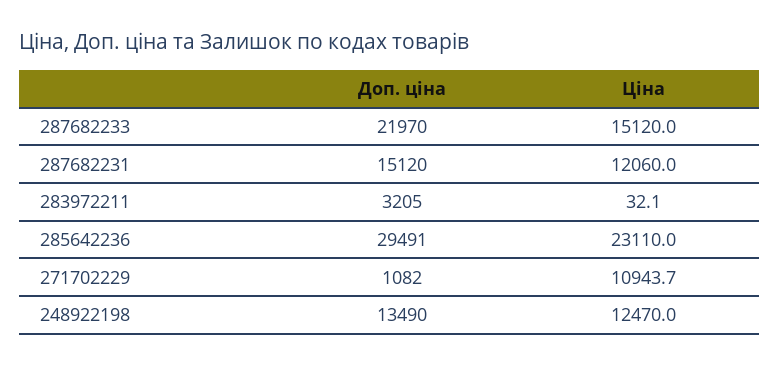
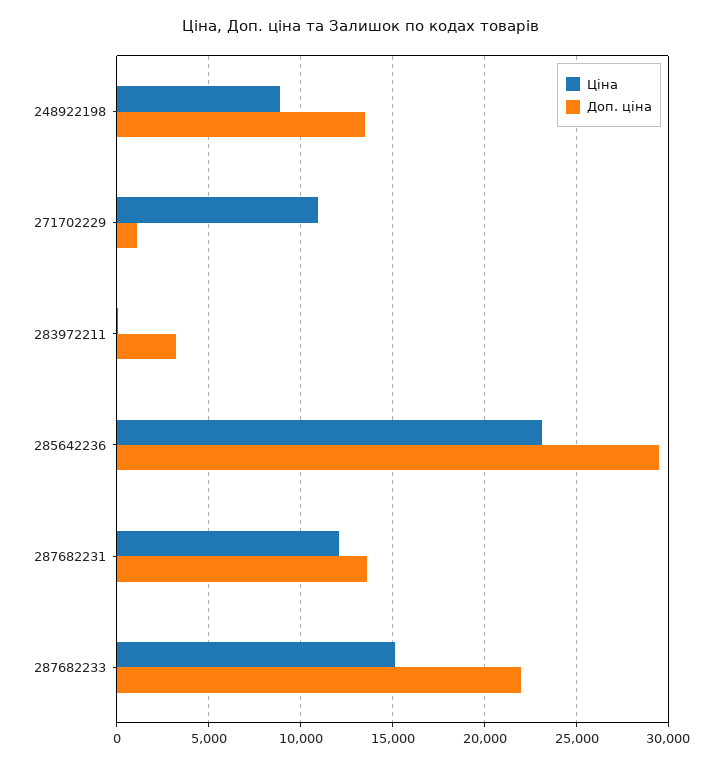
Доп. ціна, 287682231: 15120 -> 13500
Ціна, 248922198: 12470 -> 9000

